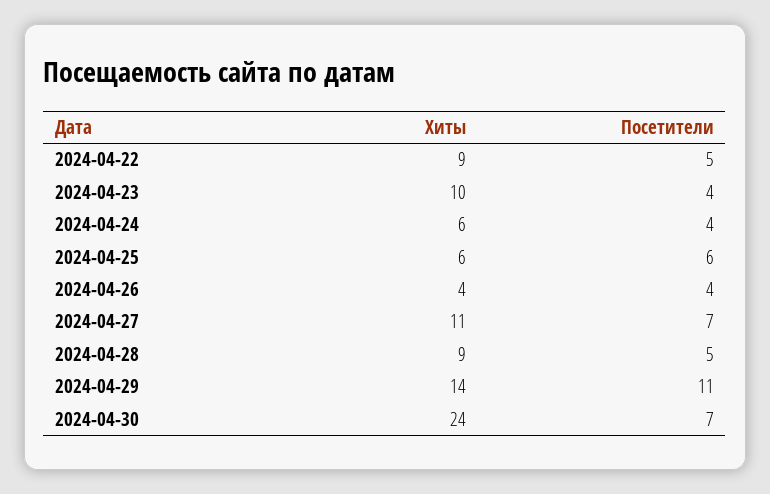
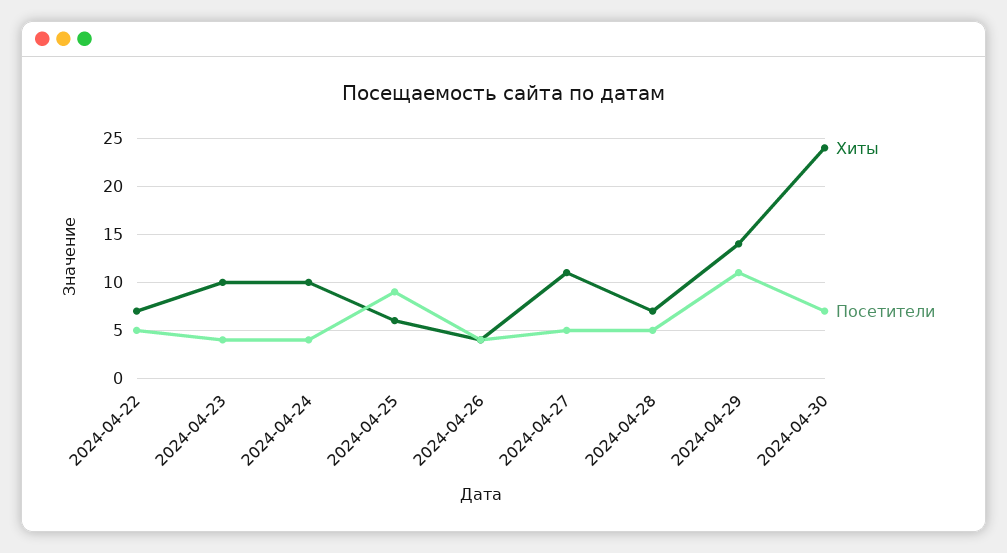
Хиты, 2024-04-22: 9 -> 7
Хиты, 2024-04-24: 6 -> 10
Посетители, 2024-04-25: 6 -> 9
Посетители, 2024-04-27: 7 -> 5
Хиты, 2024-04-28: 9 -> 7

